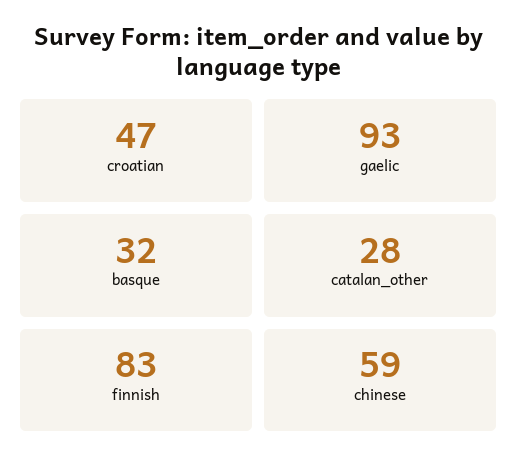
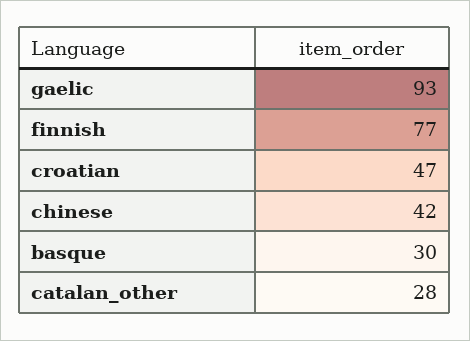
basque: 32 -> 30
finnish: 83 -> 77
chinese: 59 -> 42

